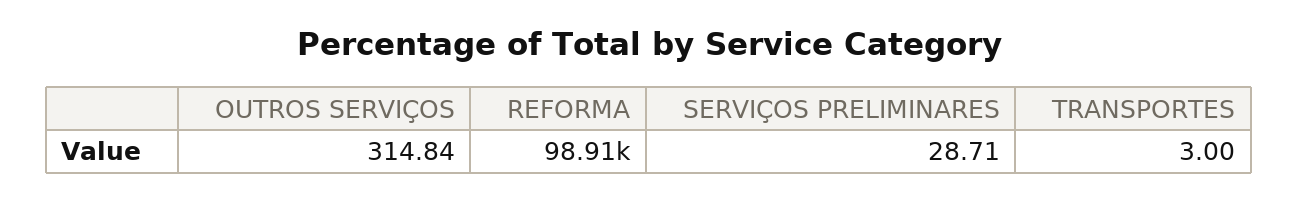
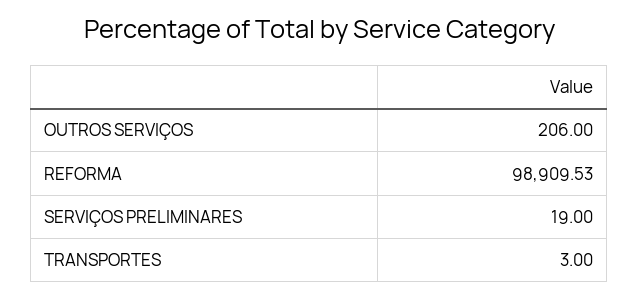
OUTROS SERVIÇOS: 314.84 -> 206
SERVIÇOS PRELIMINARES: 28.71 -> 19

